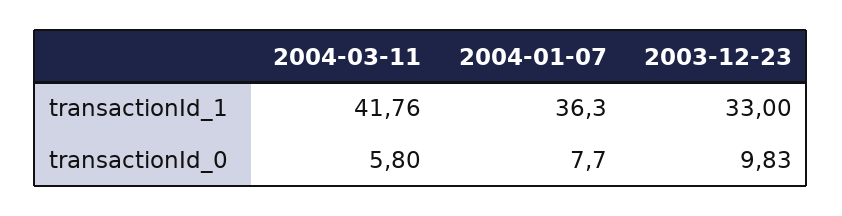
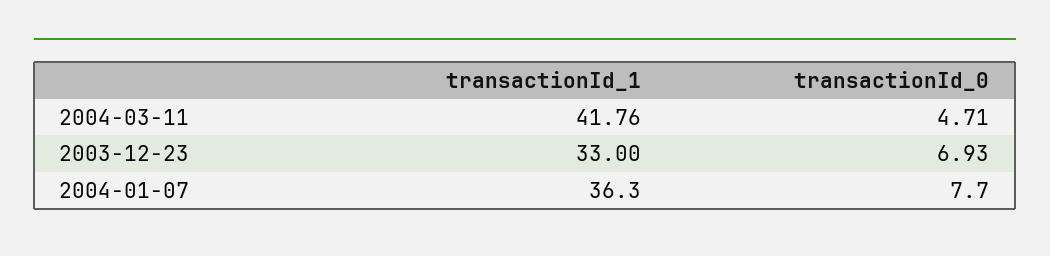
2004-03-11, transactionId_0: 5.8 -> 4.71
2003-12-23, transactionId_0: 9.83 -> 6.93

